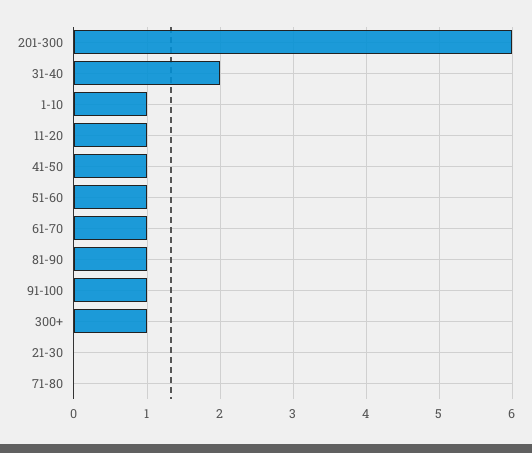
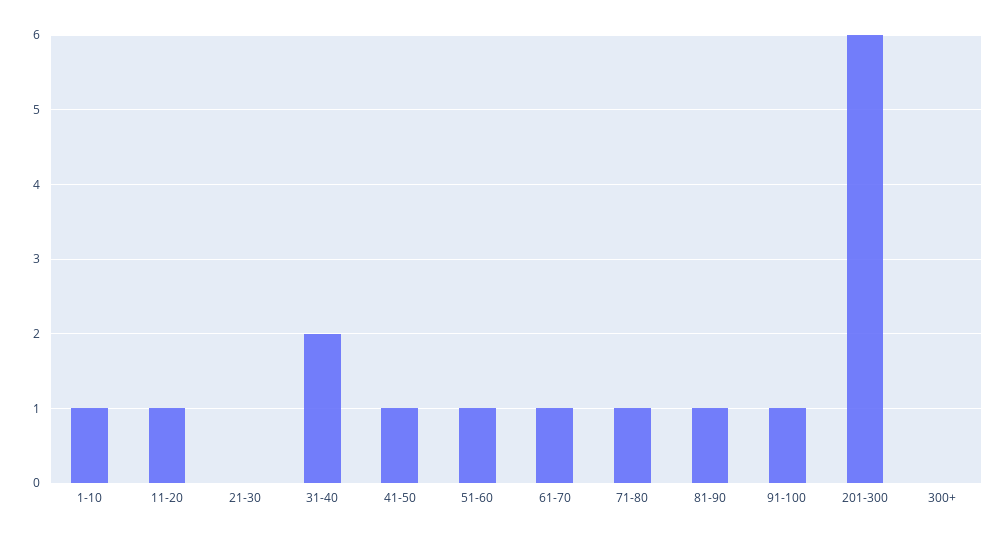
300+: 1 -> 0
71-80: 0 -> 1

